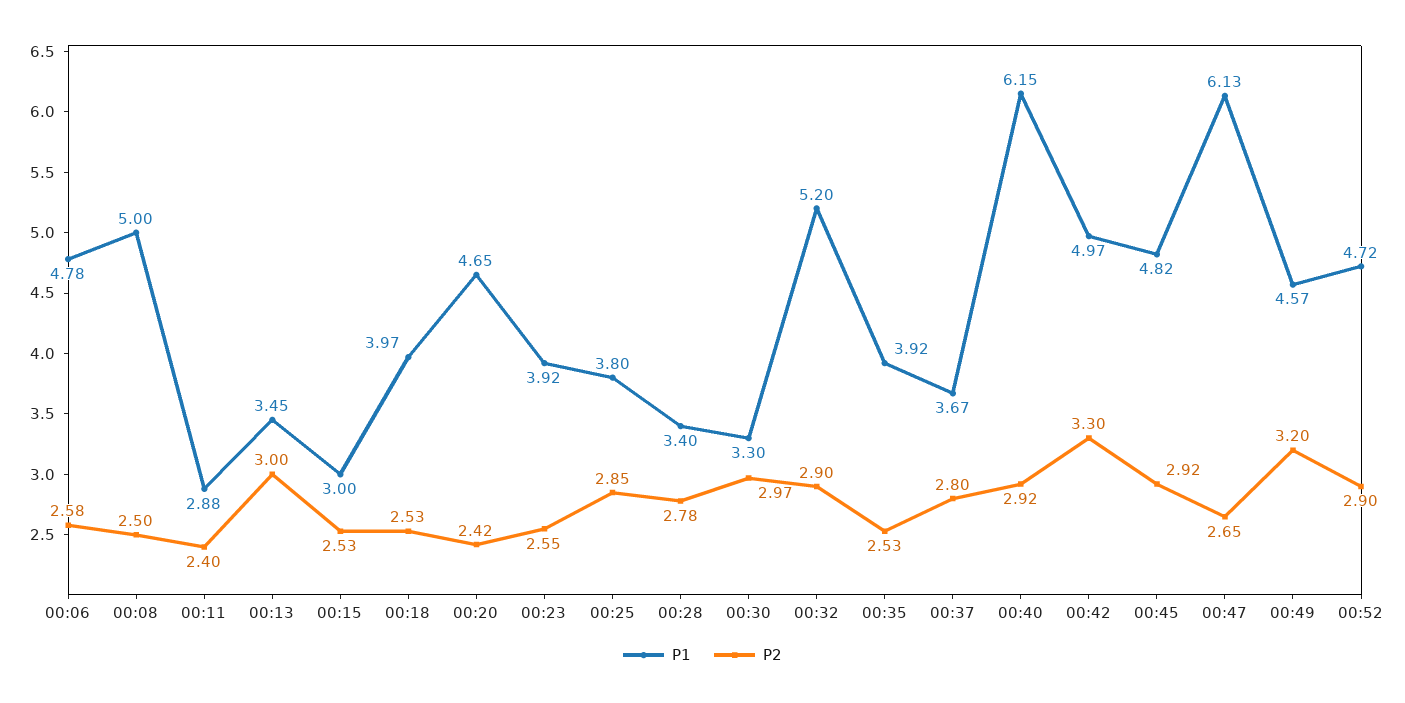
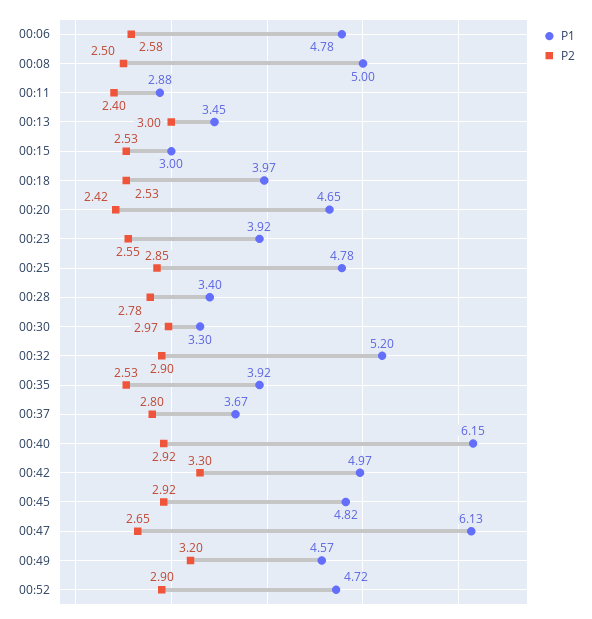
P1, 00:25: 3.8 -> 4.78

